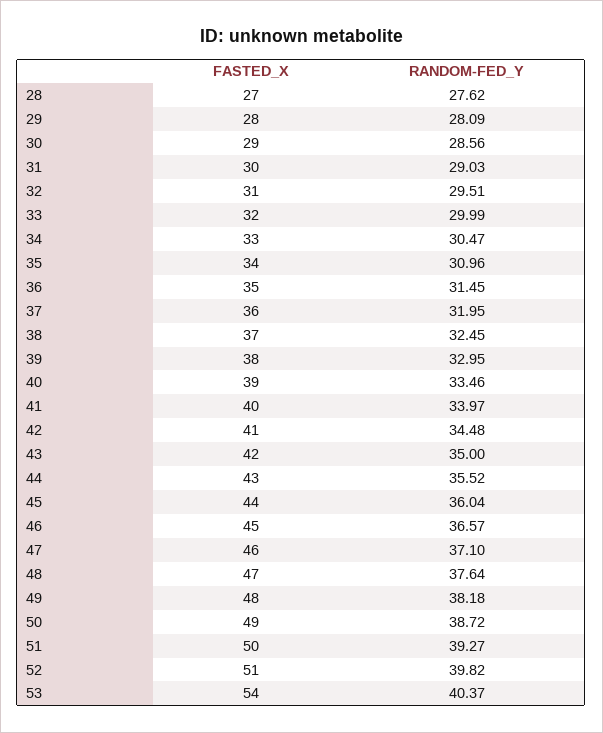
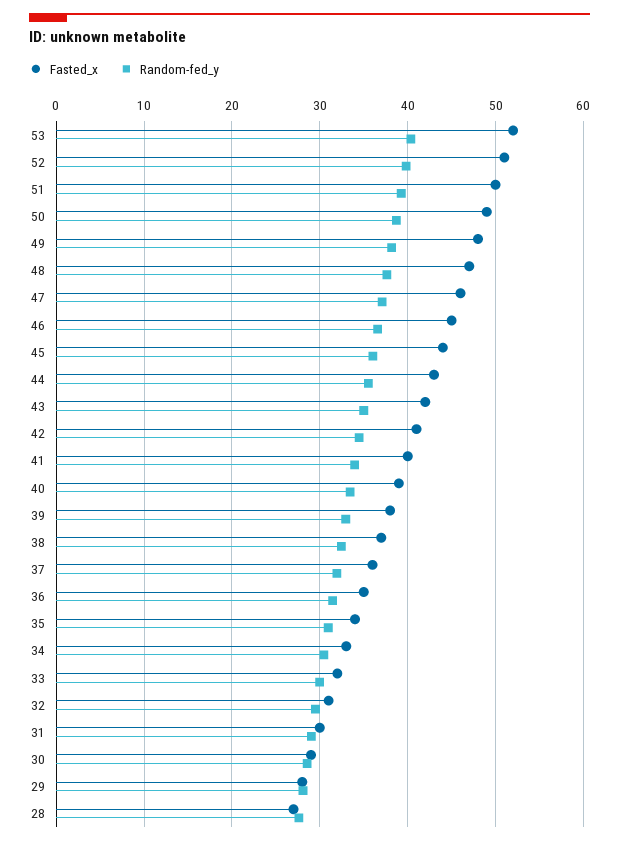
FASTED_X, 53: 54 -> 52

